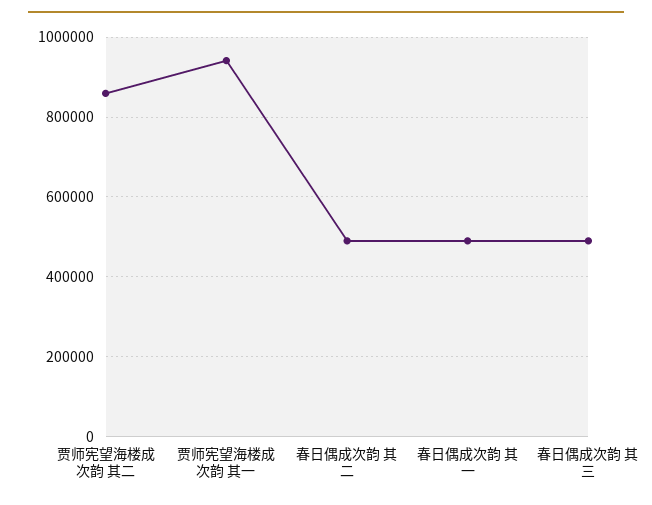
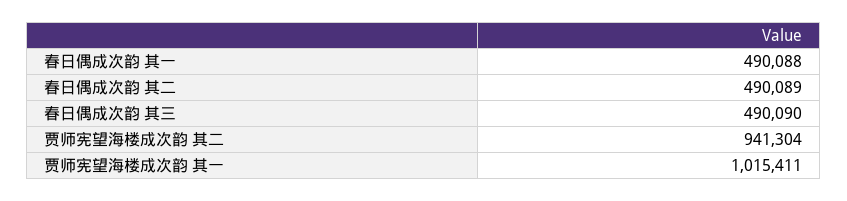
贾师宪望海楼成次韵 其二: 860000 -> 941304
贾师宪望海楼成次韵 其一: 940000 -> 1015411

